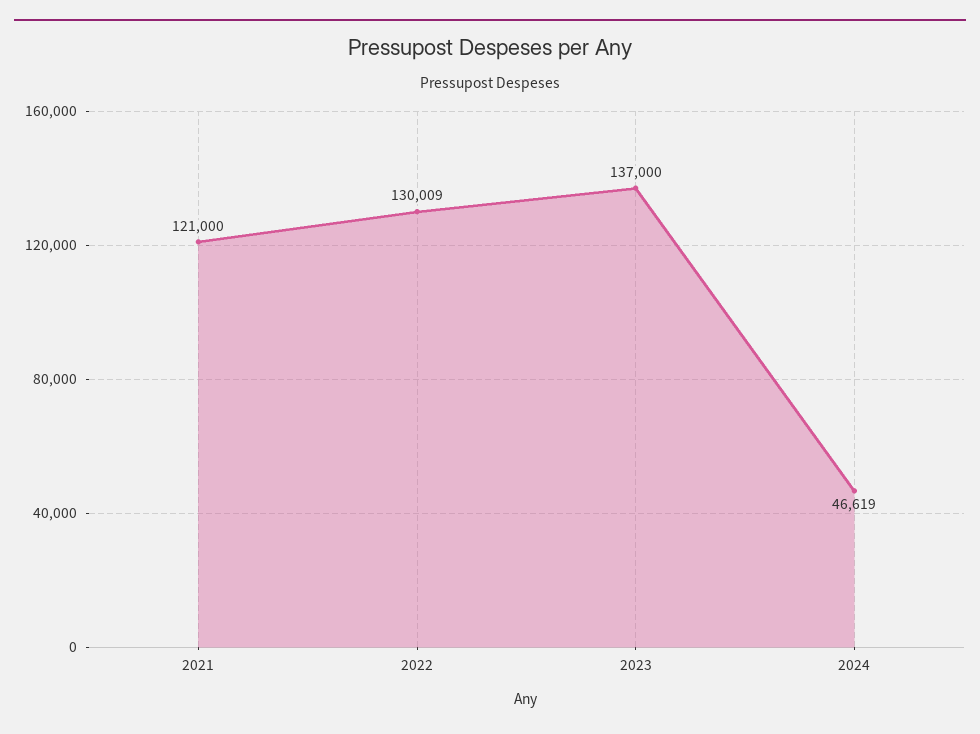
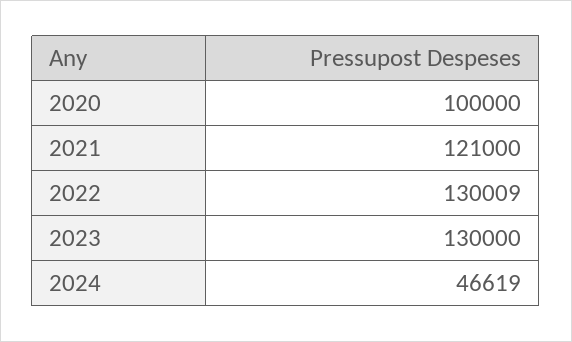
2023: 137000 -> 130000
2020: none -> 100000

